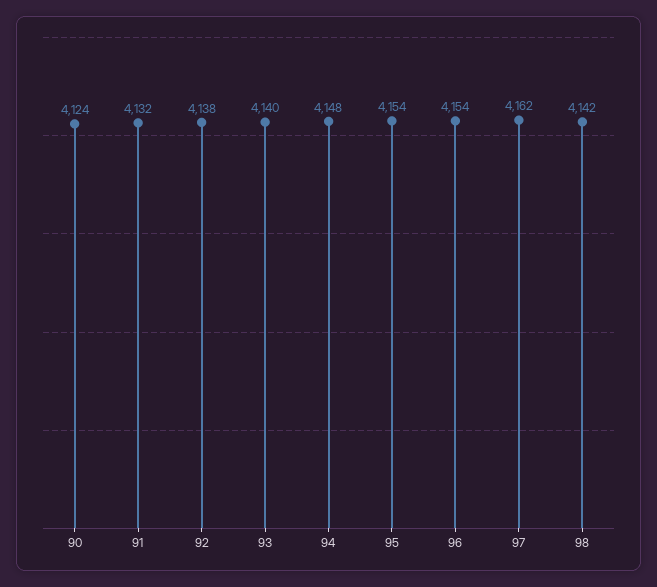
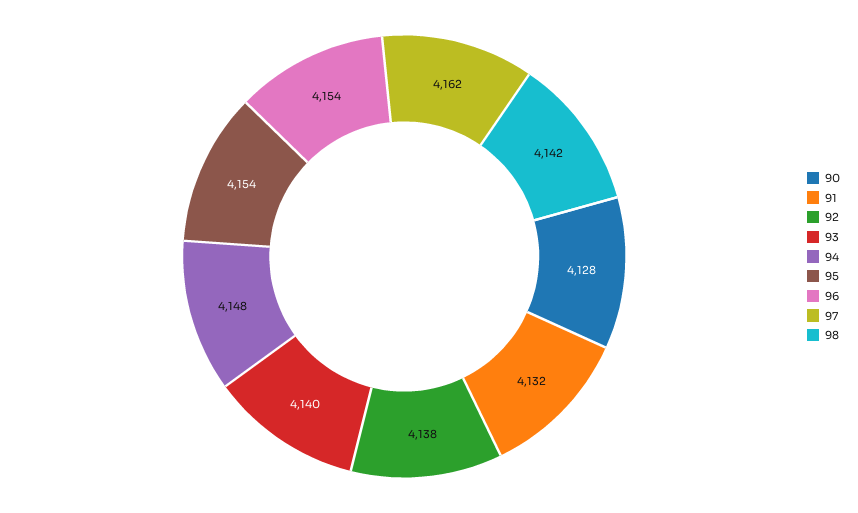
90: 4124 -> 4128

